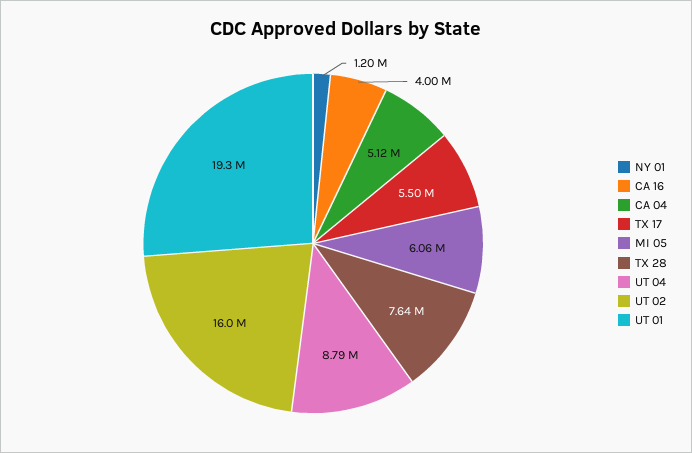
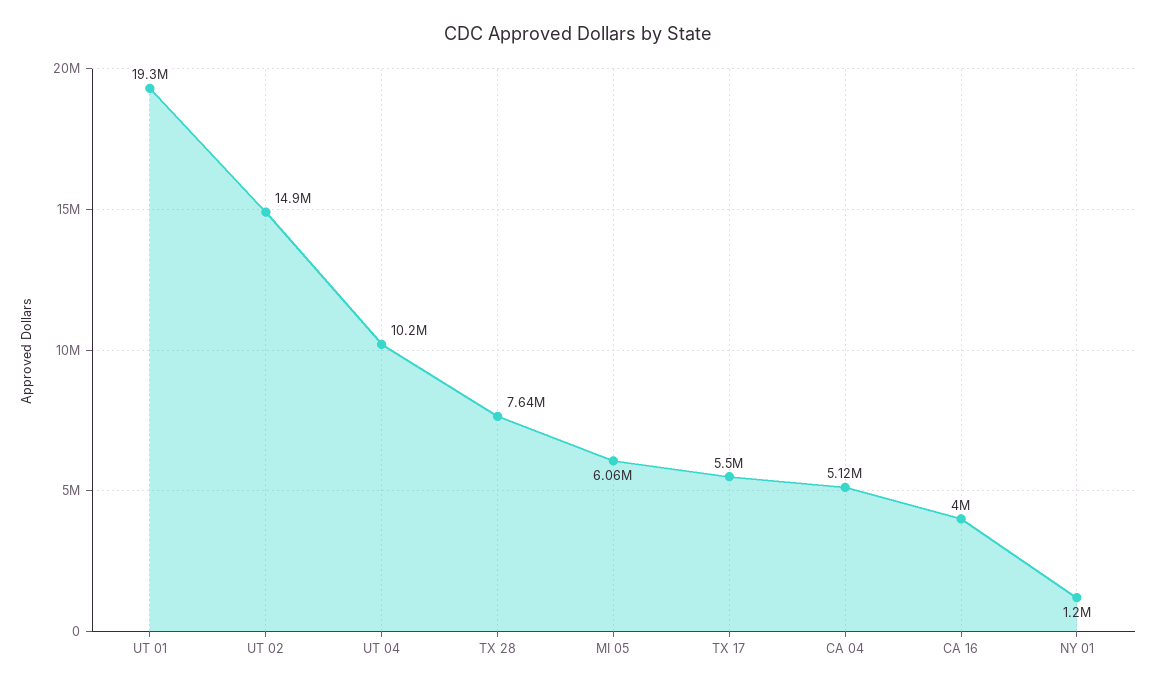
UT 04: 8790000 -> 10200000
UT 02: 16000000 -> 14900000

